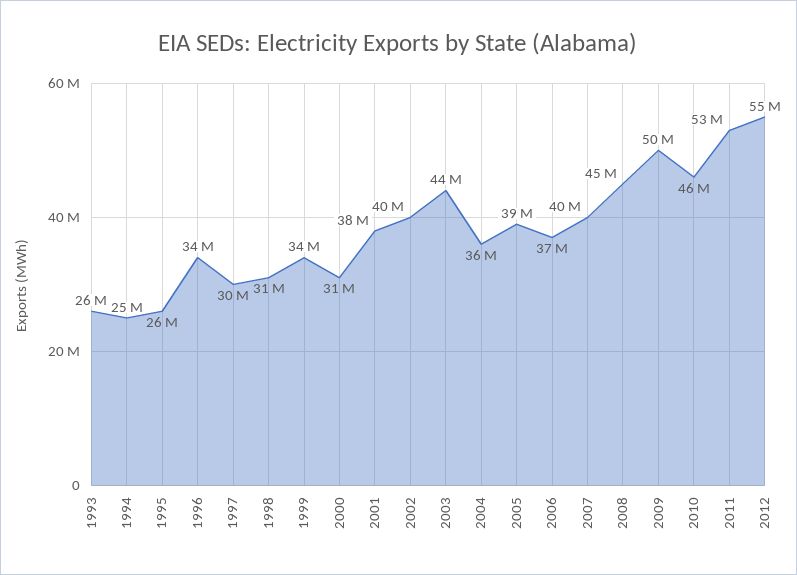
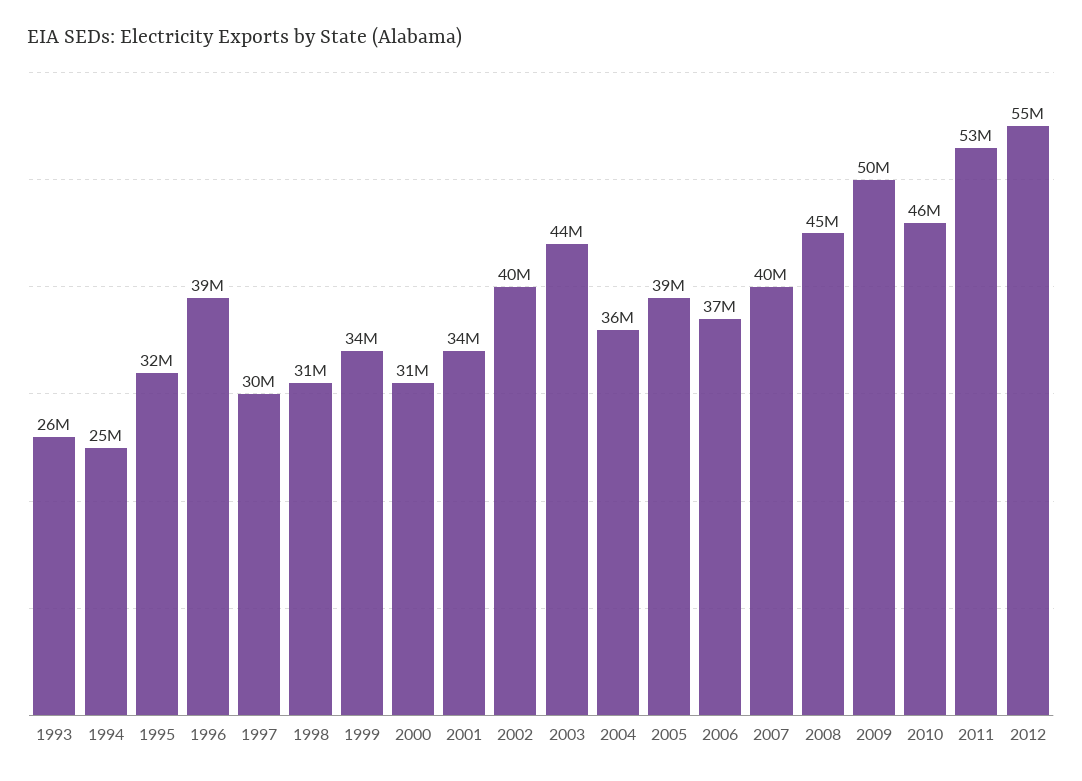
1995: 26000000 -> 32000000
1996: 34000000 -> 39000000
2001: 38000000 -> 34000000

